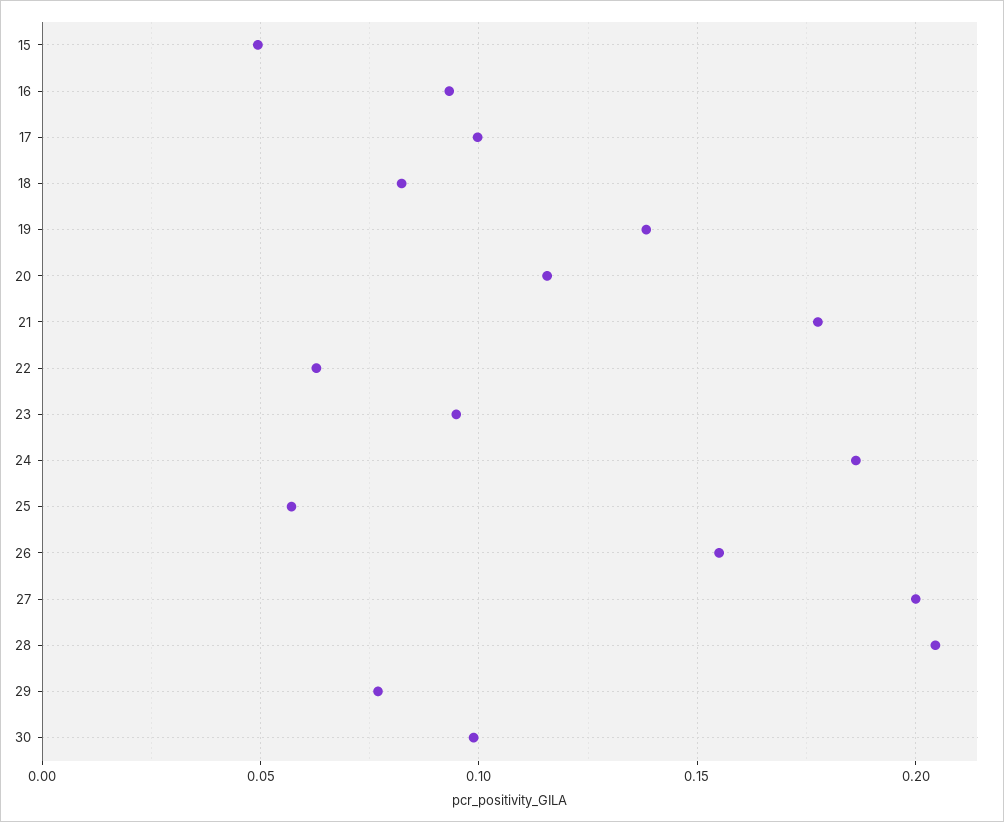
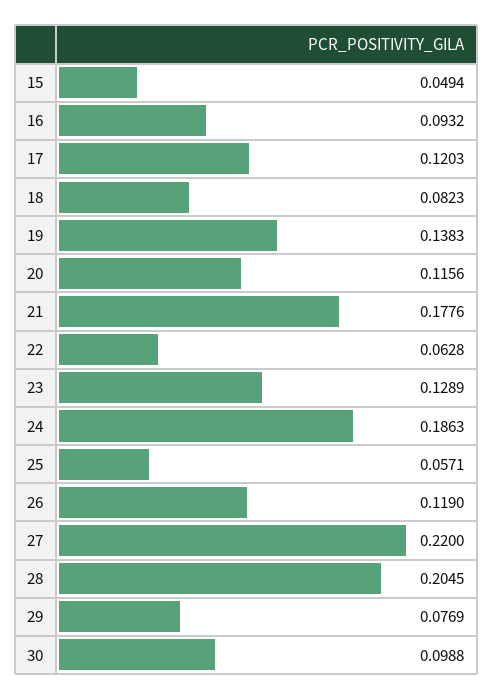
17: 0.1 -> 0.1203
23: 0.095 -> 0.1289
26: 0.155 -> 0.119
27: 0.2 -> 0.22

